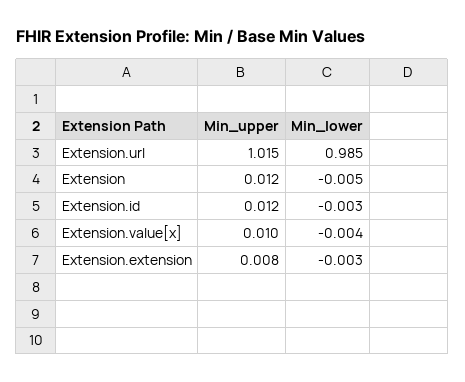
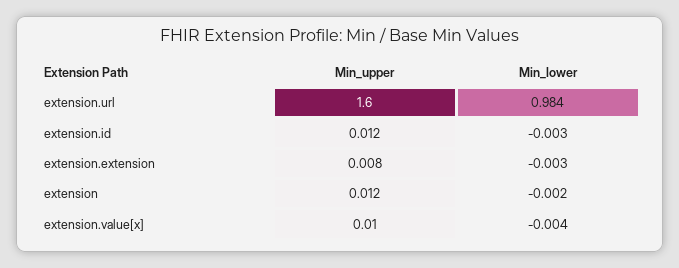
Min_upper, Extension.url: 1.015 -> 1.6
Min_lower, Extension.url: 0.985 -> 0.984
Min_lower, Extension: -0.005 -> -0.002

